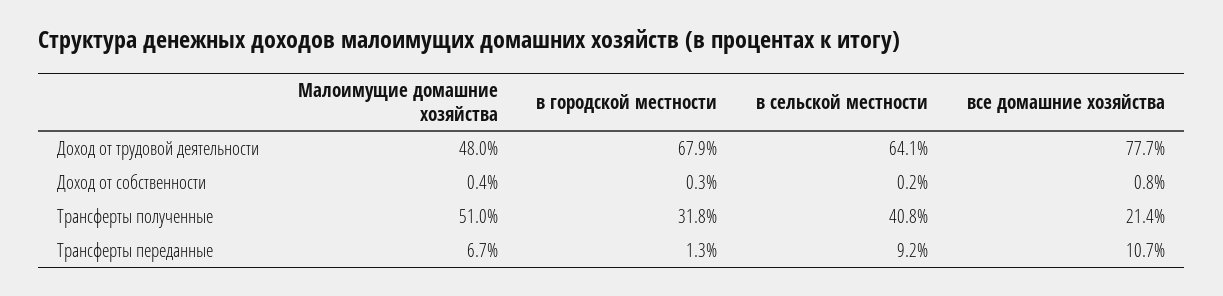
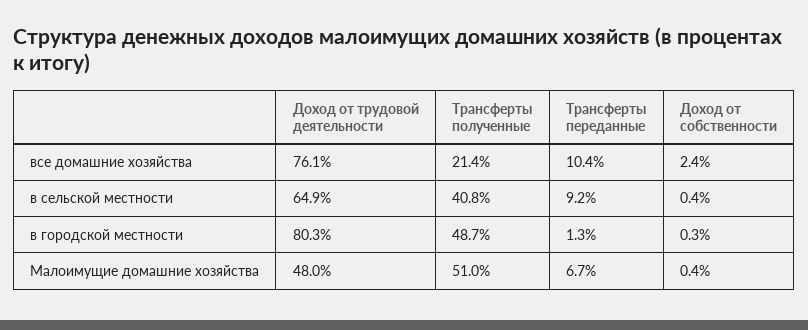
в городской местности, Доход от трудовой деятельности: 67.9 -> 80.3
в сельской местности, Доход от трудовой деятельности: 64.1 -> 64.9
все домашние хозяйства, Доход от трудовой деятельности: 77.7 -> 76.1
в сельской местности, Доход от собственности: 0.2 -> 0.4
все домашние хозяйства, Доход от собственности: 0.8 -> 2.4
в городской местности, Трансферты полученные: 31.8 -> 48.7
все домашние хозяйства, Трансферты переданные: 10.7 -> 10.4

